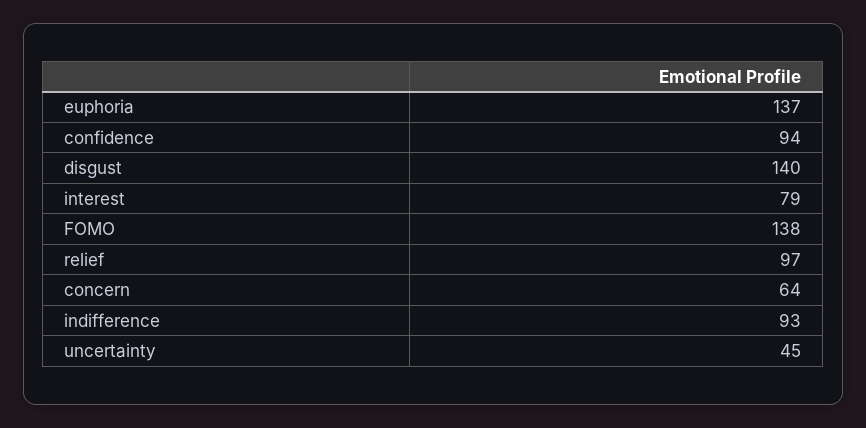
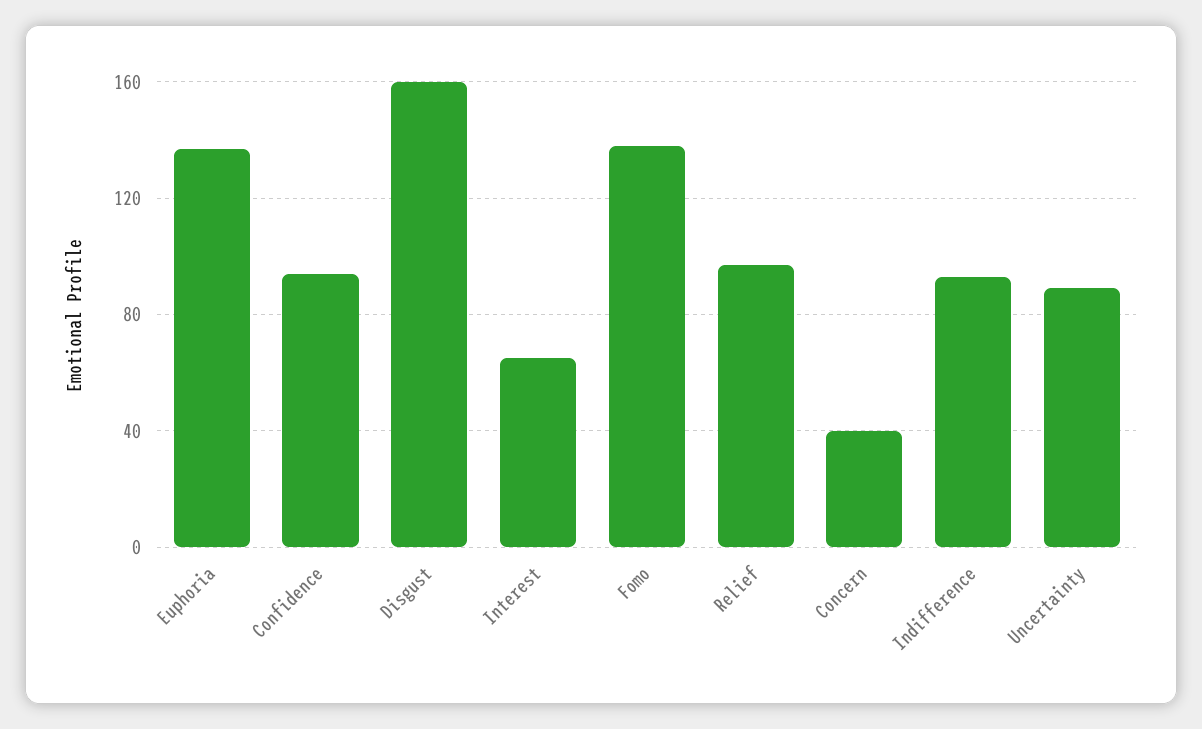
disgust: 140 -> 160
interest: 79 -> 65
concern: 64 -> 40
uncertainty: 45 -> 90

